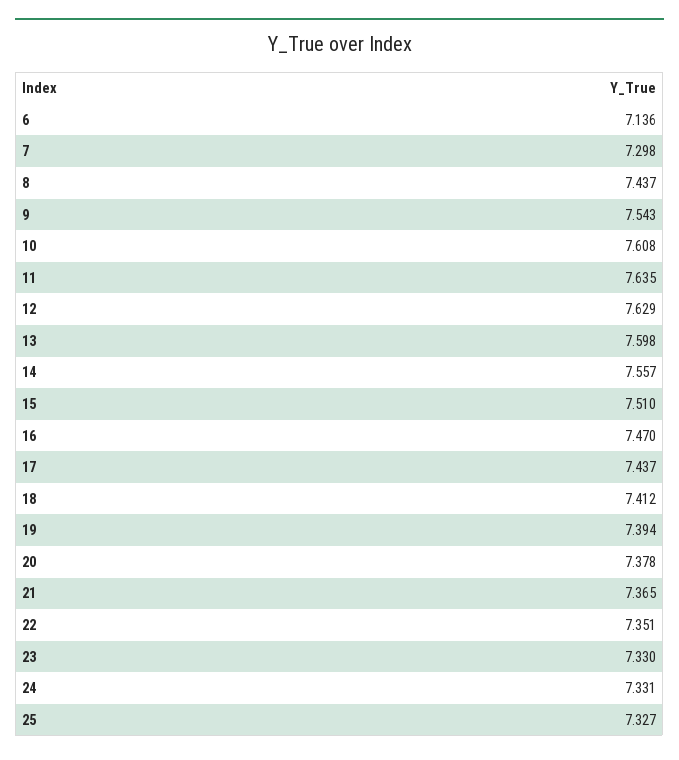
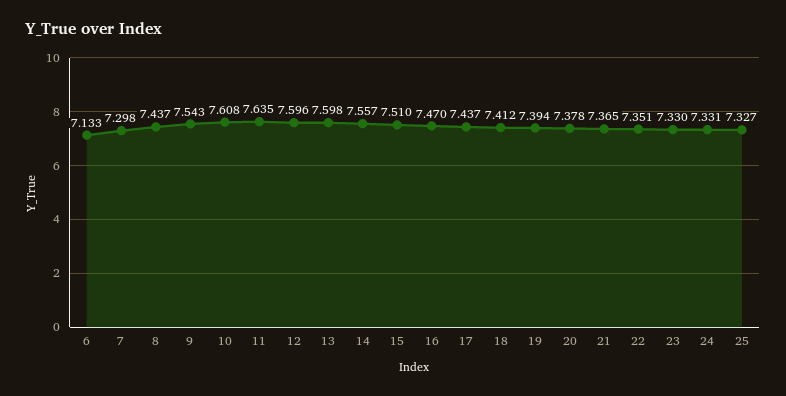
6: 7.136 -> 7.133
12: 7.629 -> 7.596

